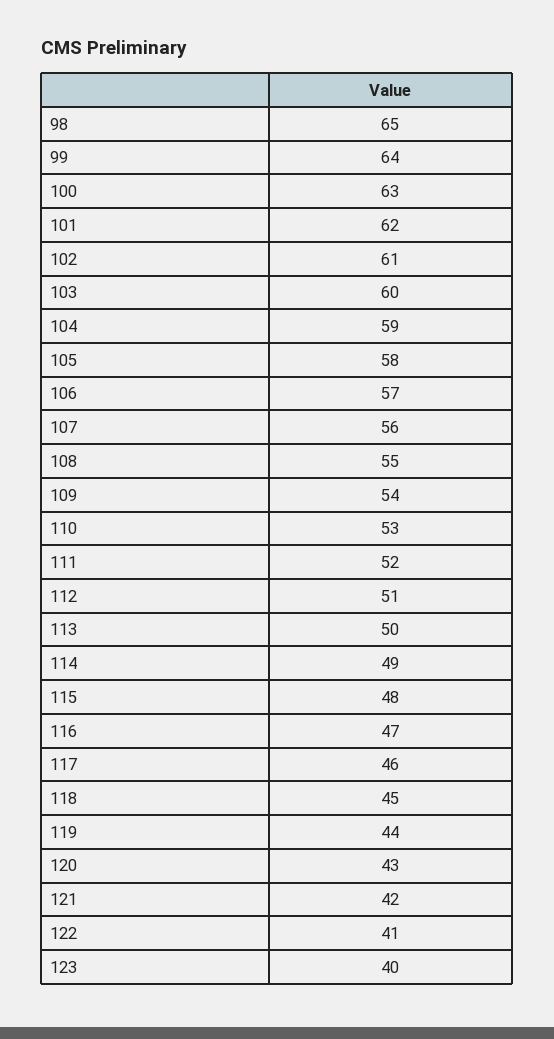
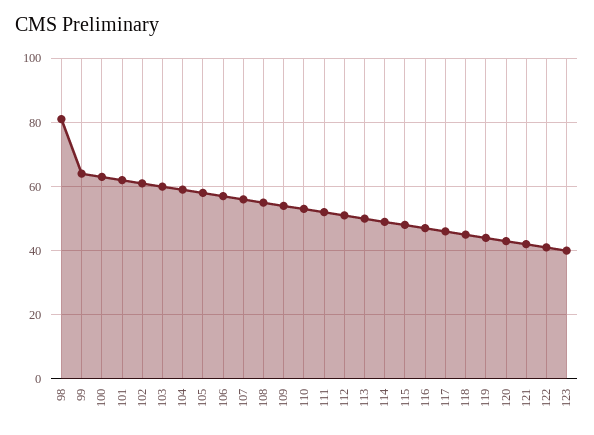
98: 65 -> 80

